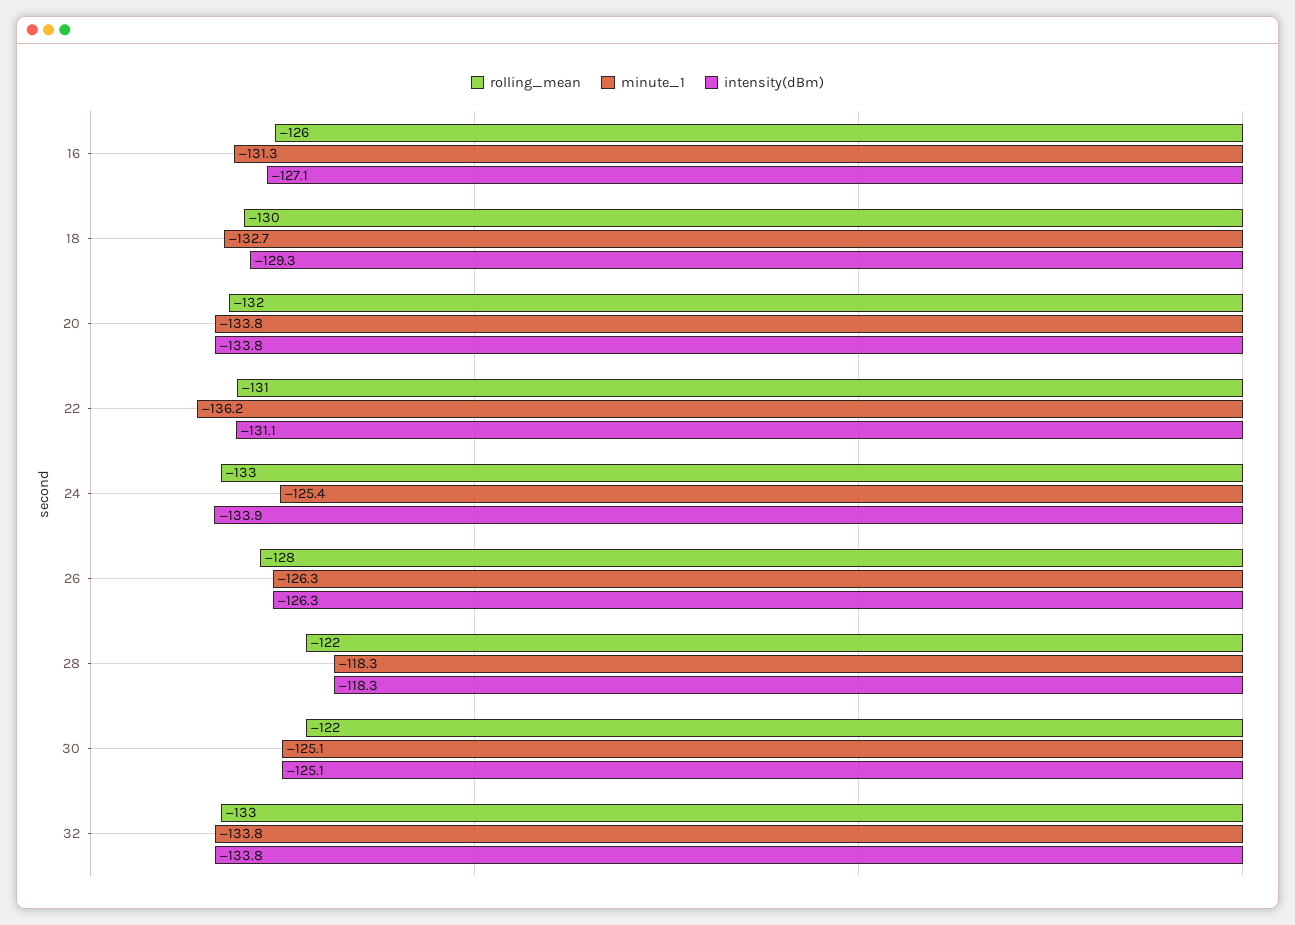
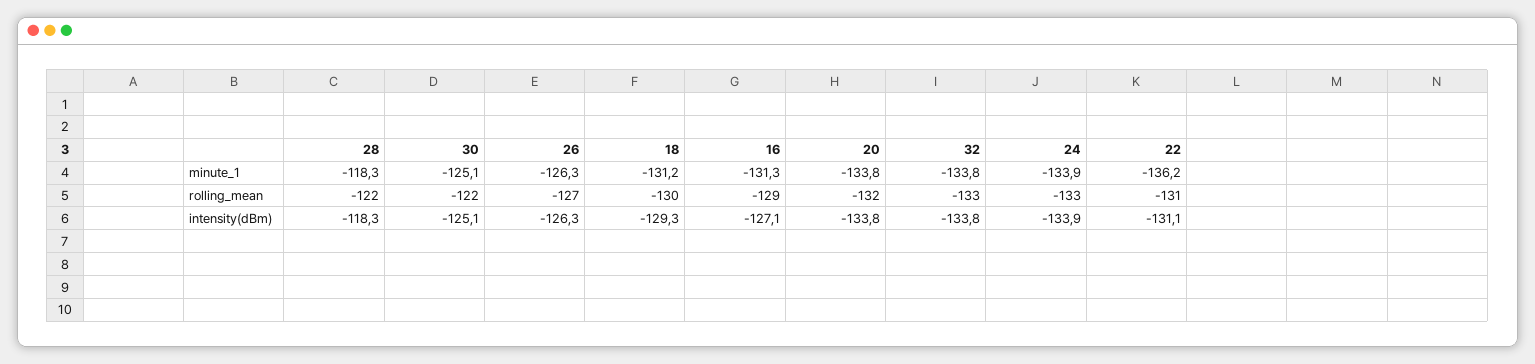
rolling_mean, 16: -126 -> -129
minute_1, 18: -132.7 -> -131.2
minute_1, 24: -125.4 -> -133.9
rolling_mean, 26: -128 -> -127

